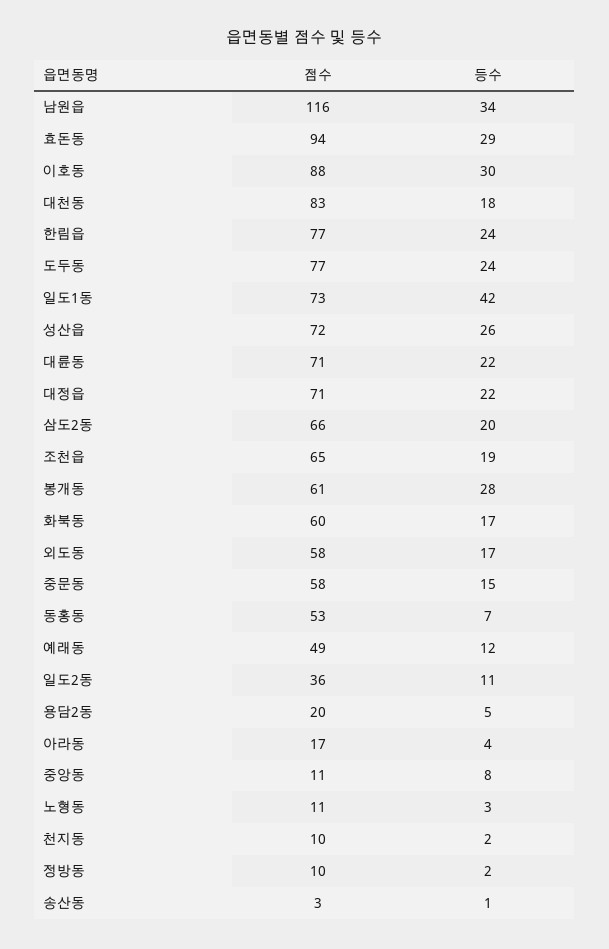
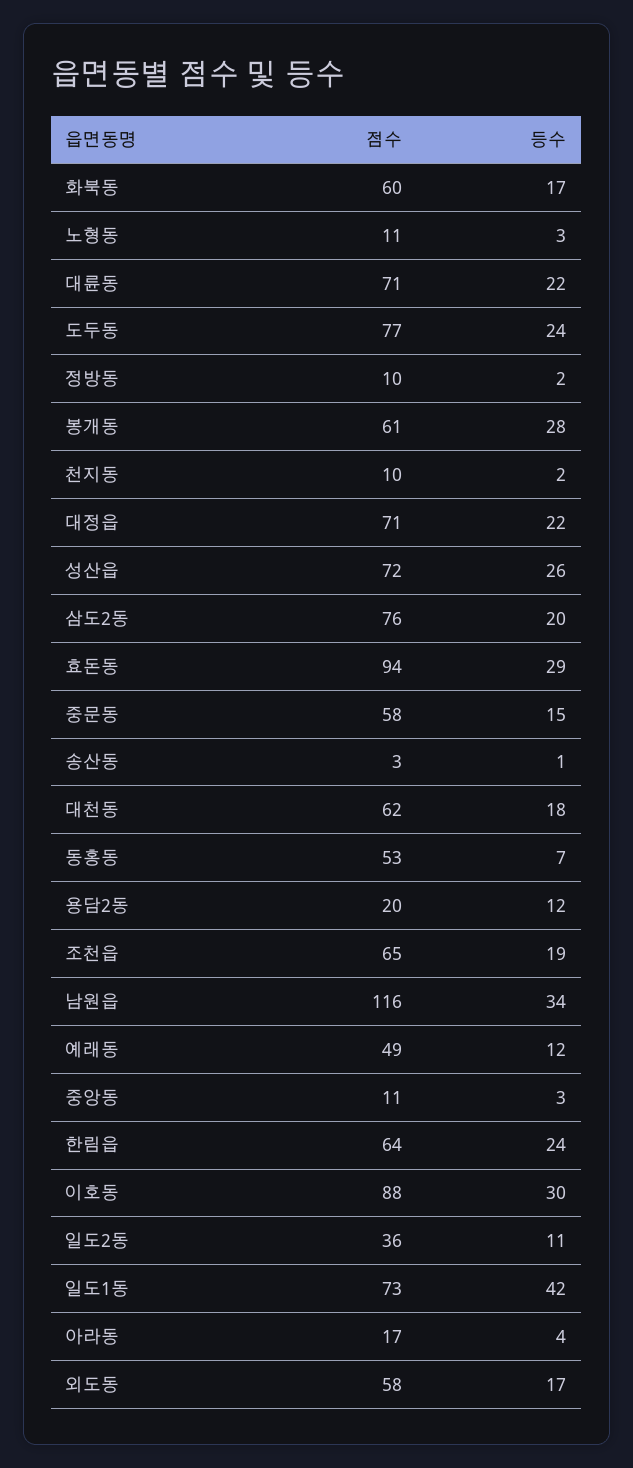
점수, 대천동: 83 -> 62
점수, 한림읍: 77 -> 64
점수, 삼도2동: 66 -> 76
등수, 용담2동: 5 -> 12
등수, 중앙동: 8 -> 3

